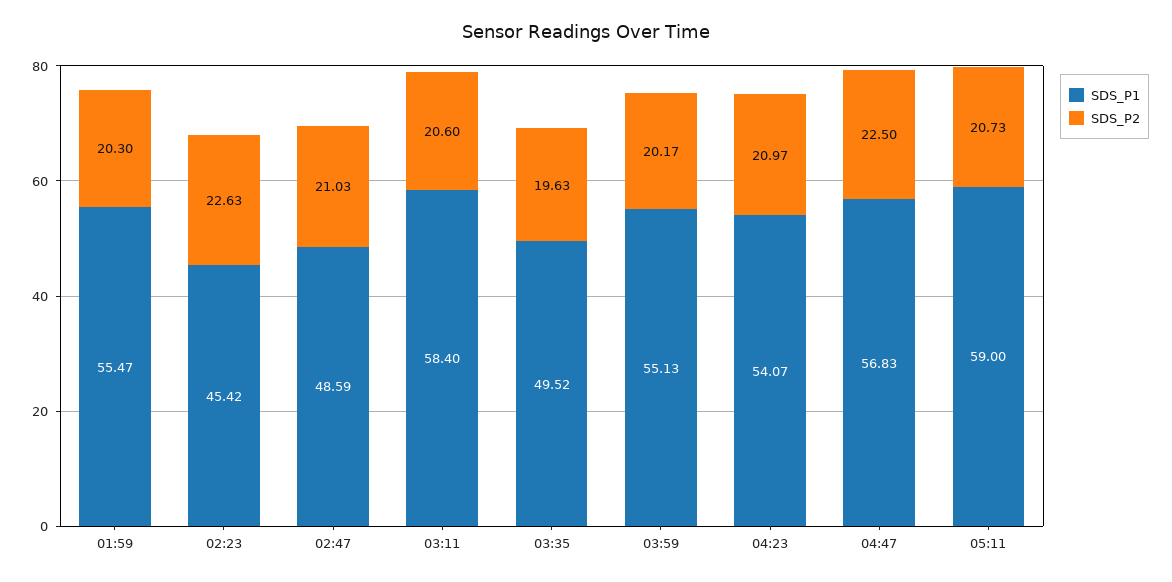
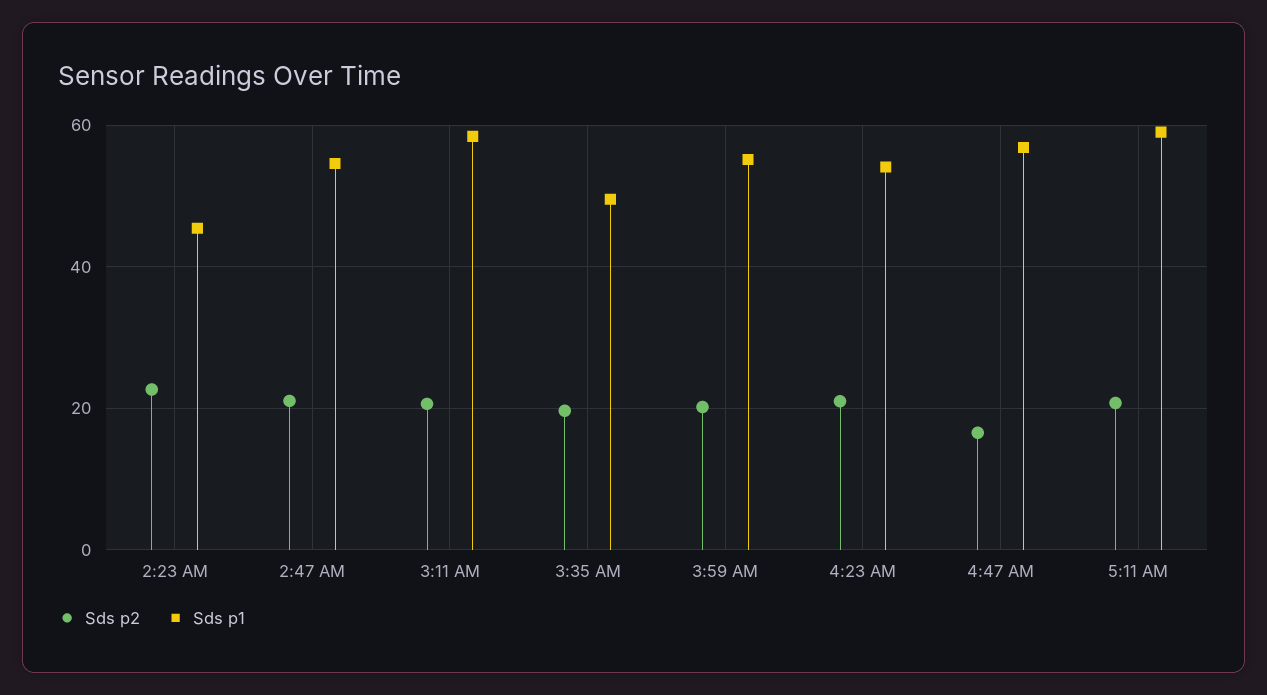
SDS_P1, 01:59: 55.47 -> none
SDS_P2, 01:59: 20.3 -> none
SDS_P1, 02:47: 48.59 -> 54
SDS_P2, 04:47: 22.5 -> 16

